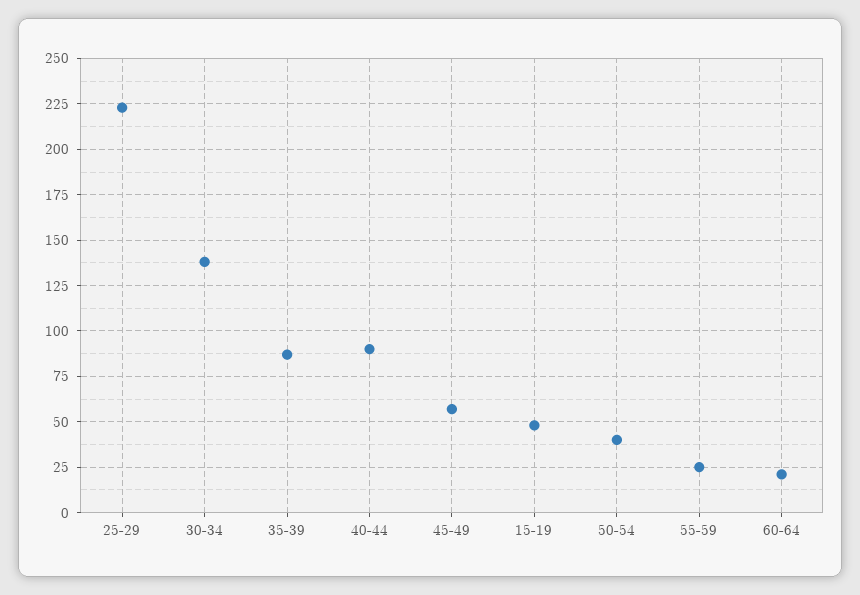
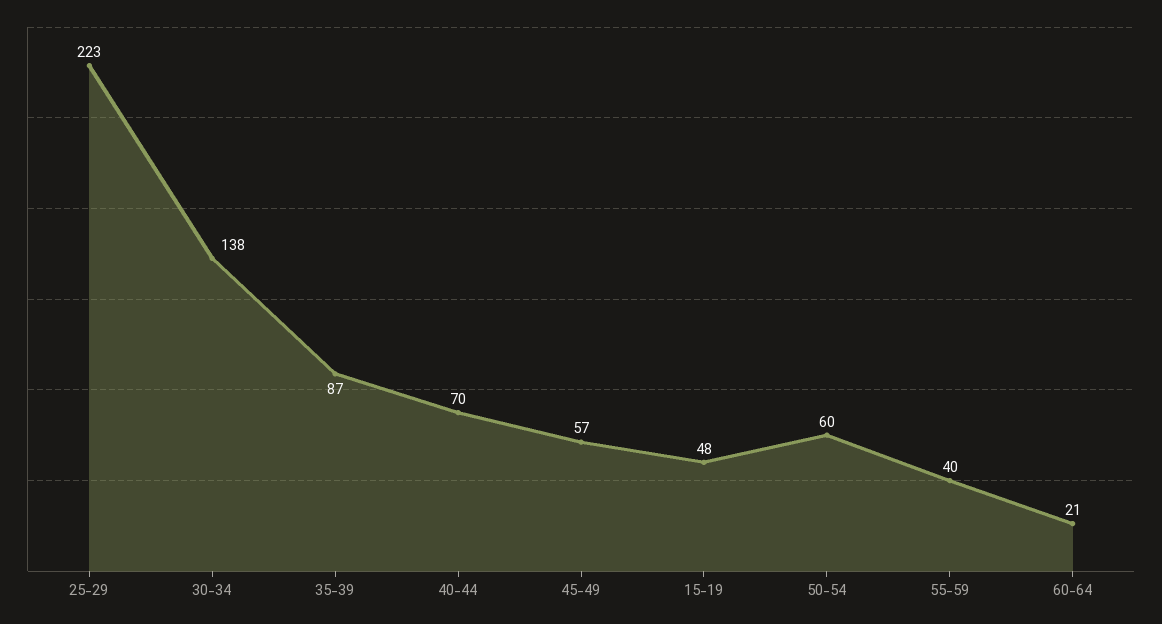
40-44: 90 -> 70
50-54: 40 -> 60
55-59: 25 -> 40

